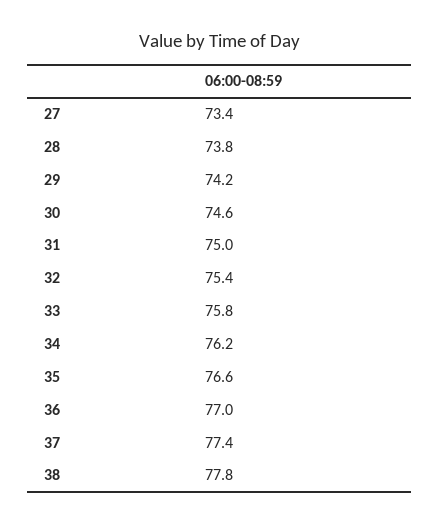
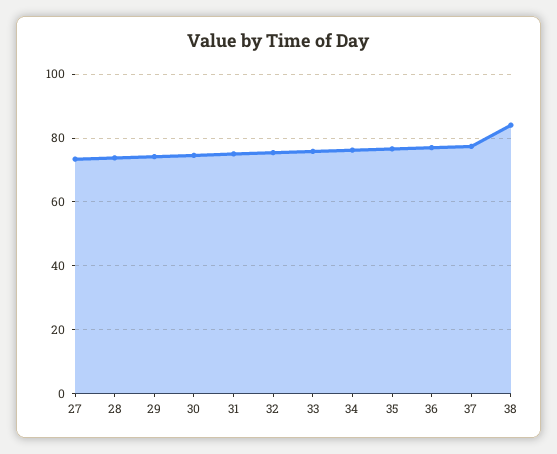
38: 77.8 -> 84

